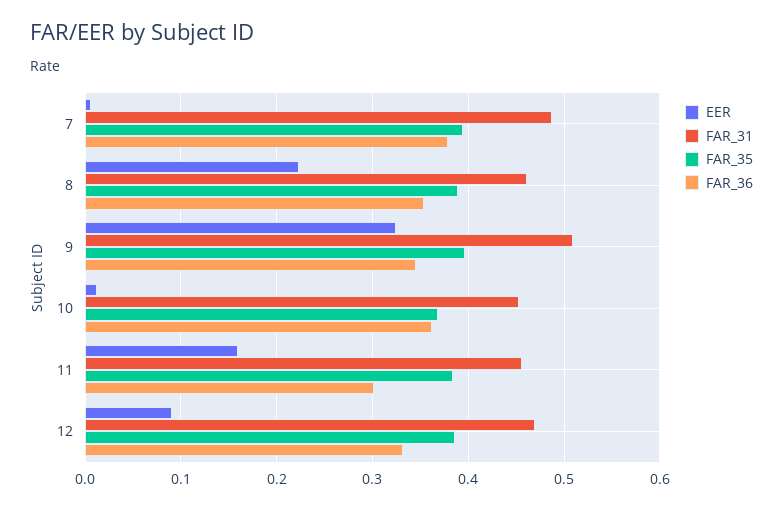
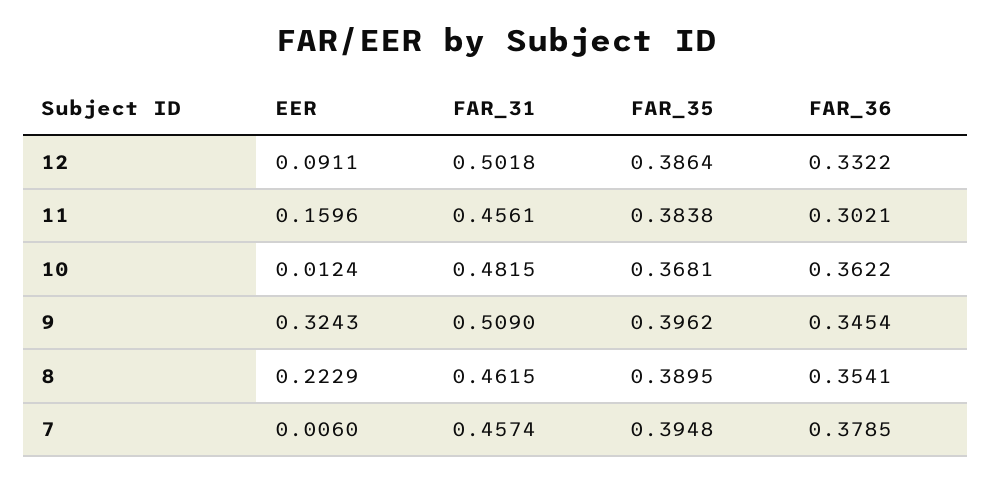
FAR_31, 7: 0.49 -> 0.4574
FAR_31, 10: 0.45 -> 0.4815
FAR_31, 12: 0.47 -> 0.5018

